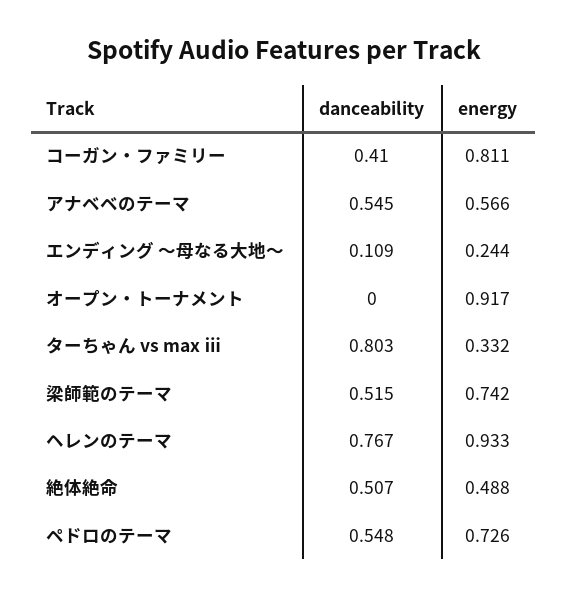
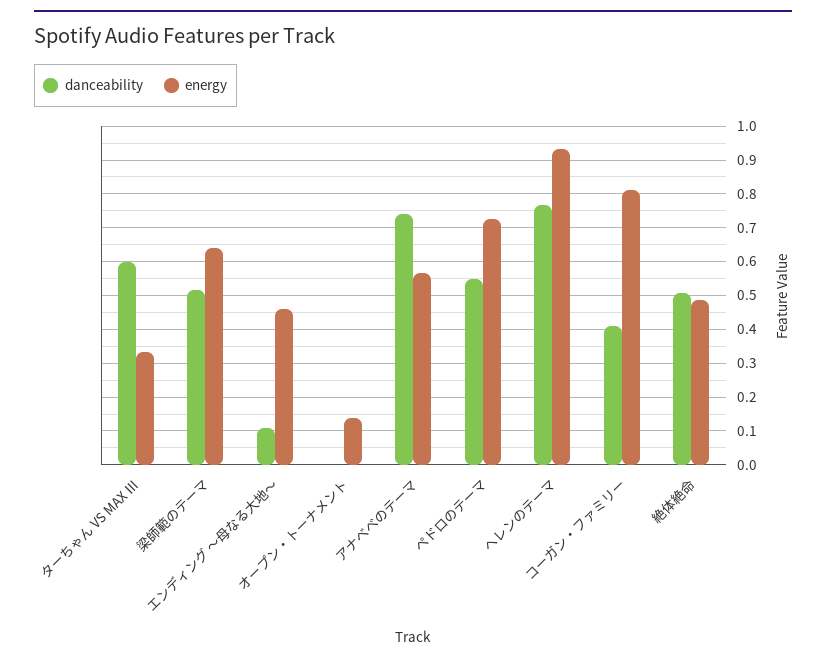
danceability, アナベベのテーマ: 0.545 -> 0.74
energy, エンディング 〜母なる大地〜: 0.244 -> 0.46
energy, オープン・トーナメント: 0.917 -> 0.14
danceability, ターちゃん vs max ⅲ: 0.803 -> 0.6
energy, 梁師範のテーマ: 0.742 -> 0.64

